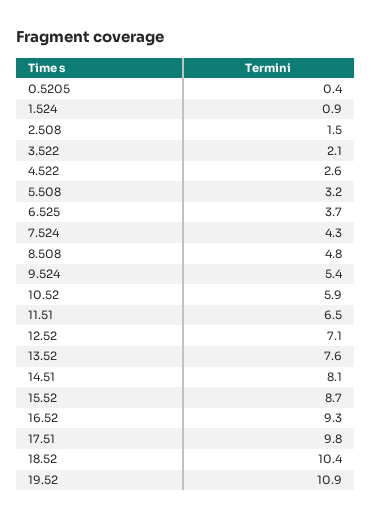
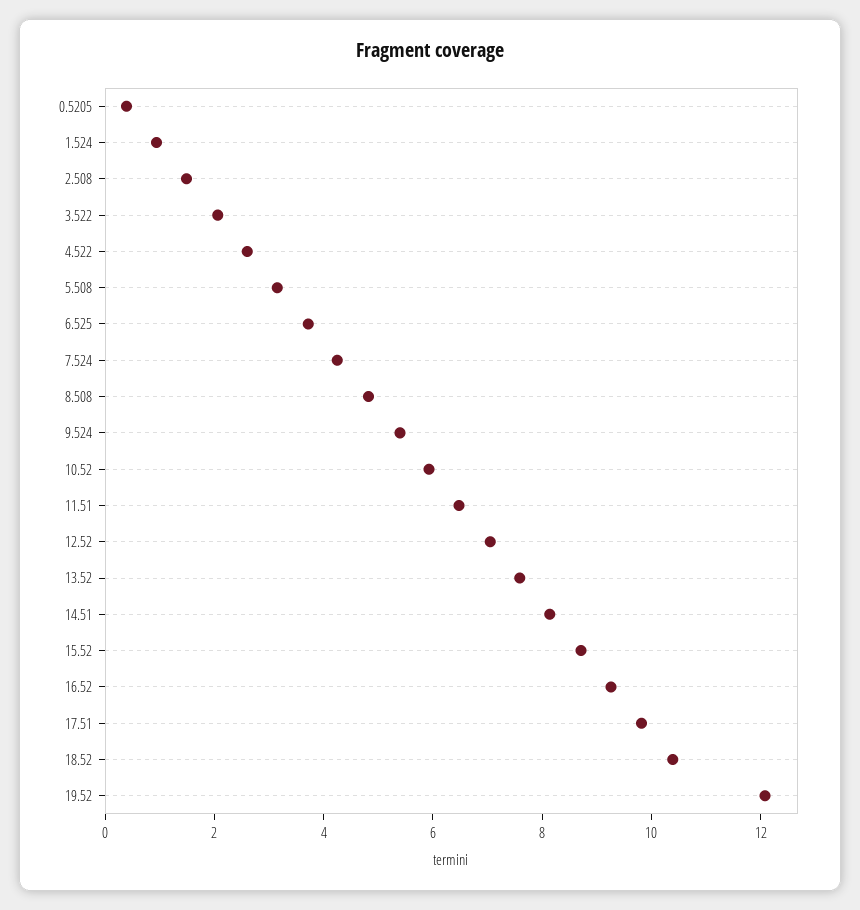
19.52: 10.9 -> 12

